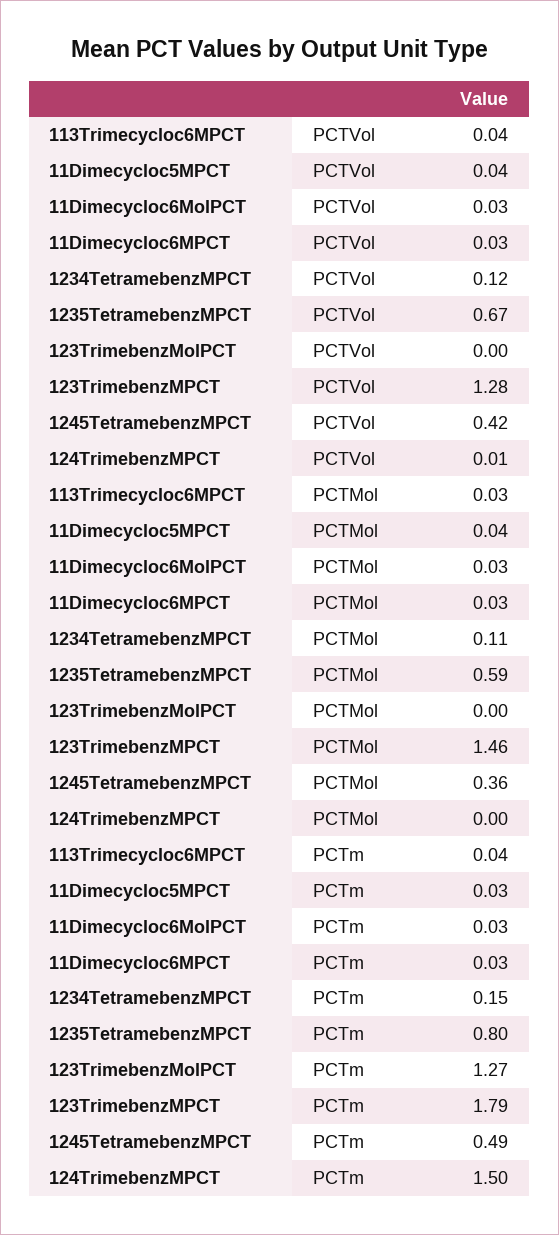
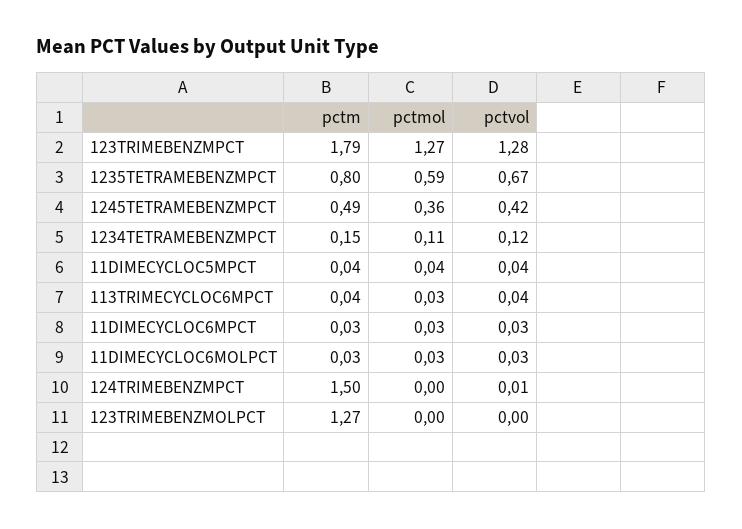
123TrimebenzMPCT, PCTMol: 1.46 -> 1.27
11Dimecycloc5MPCT, PCTm: 0.03 -> 0.04

